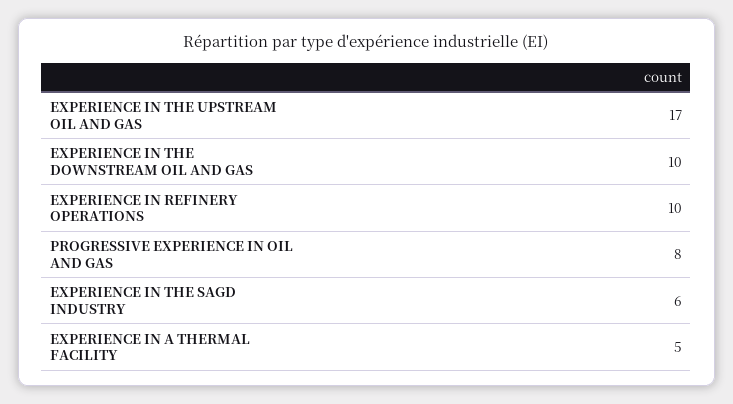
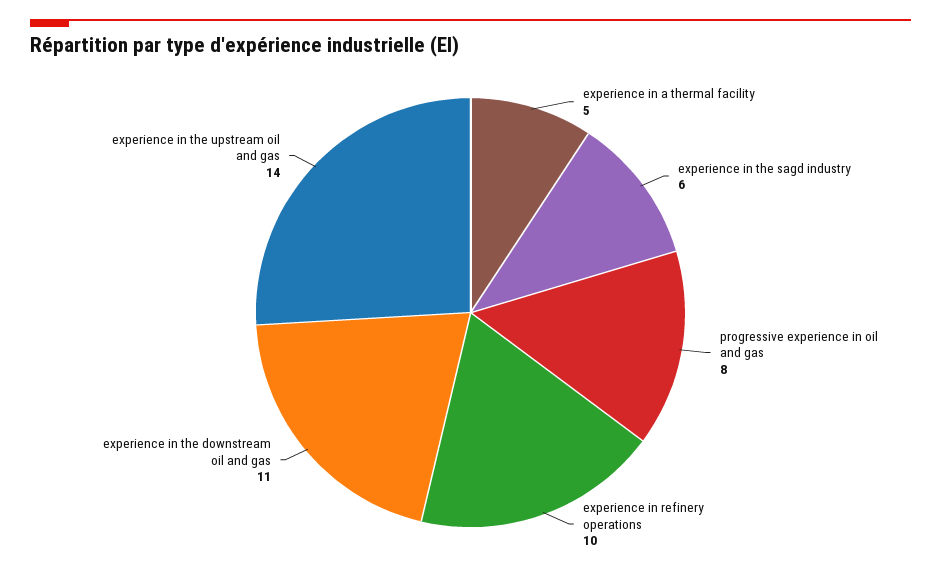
EXPERIENCE IN THE UPSTREAM OIL AND GAS: 17 -> 14
EXPERIENCE IN THE DOWNSTREAM OIL AND GAS: 10 -> 11

